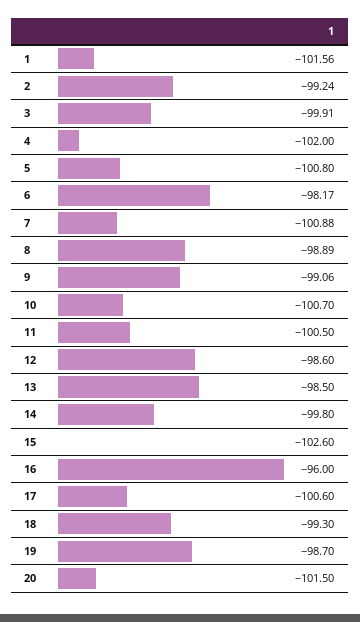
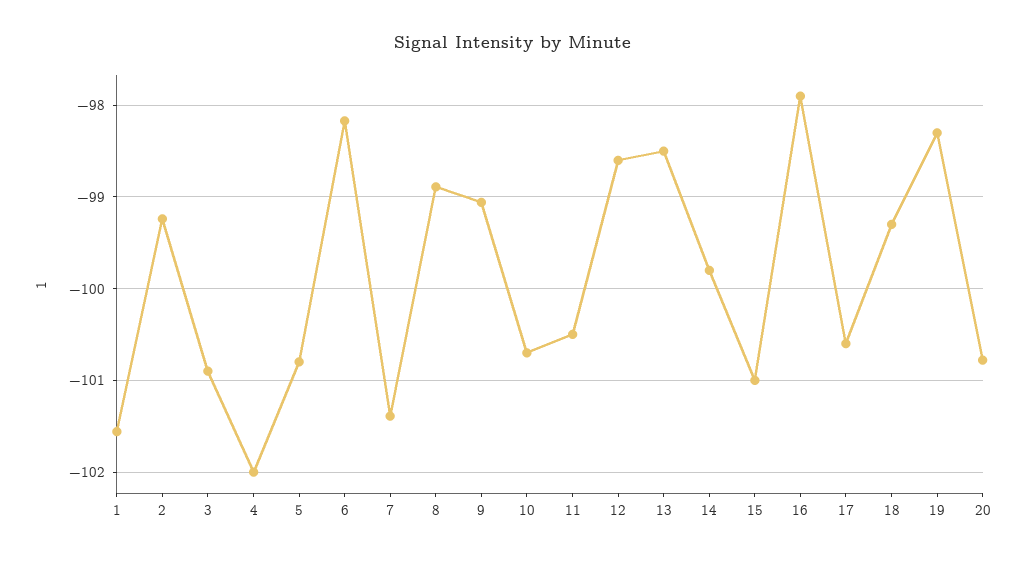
3: -99.91 -> -100.9
7: -100.88 -> -101.4
15: -102.6 -> -101
16: -96 -> -97.9
19: -98.7 -> -98.3
20: -101.5 -> -100.8

